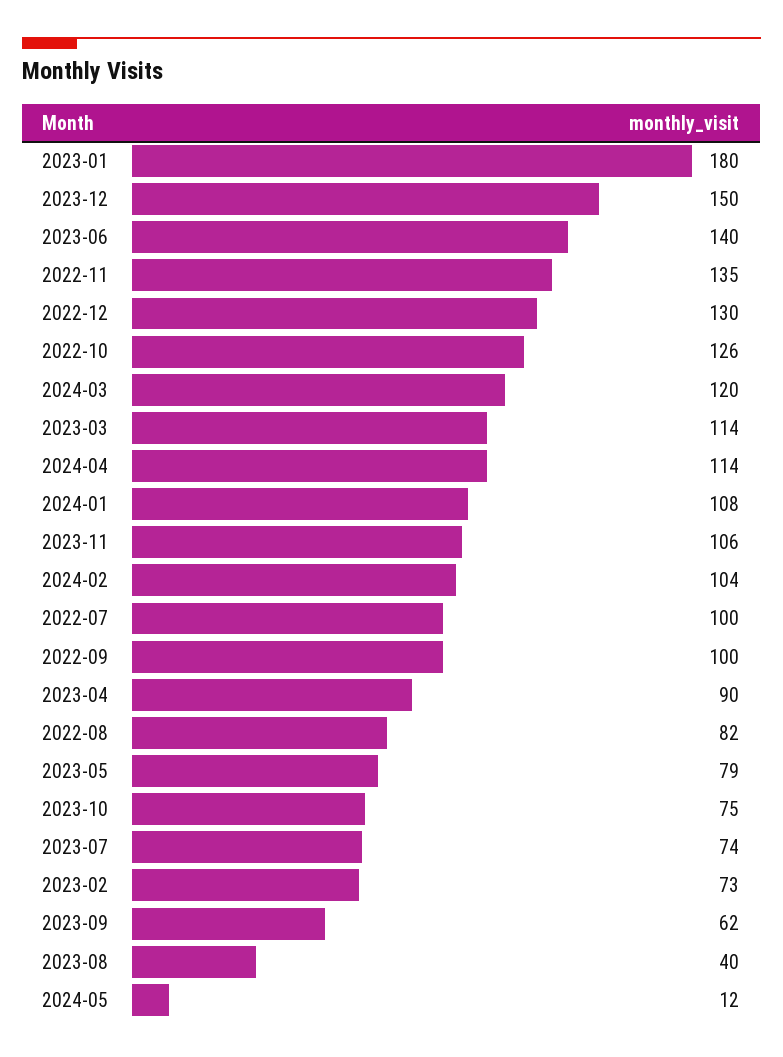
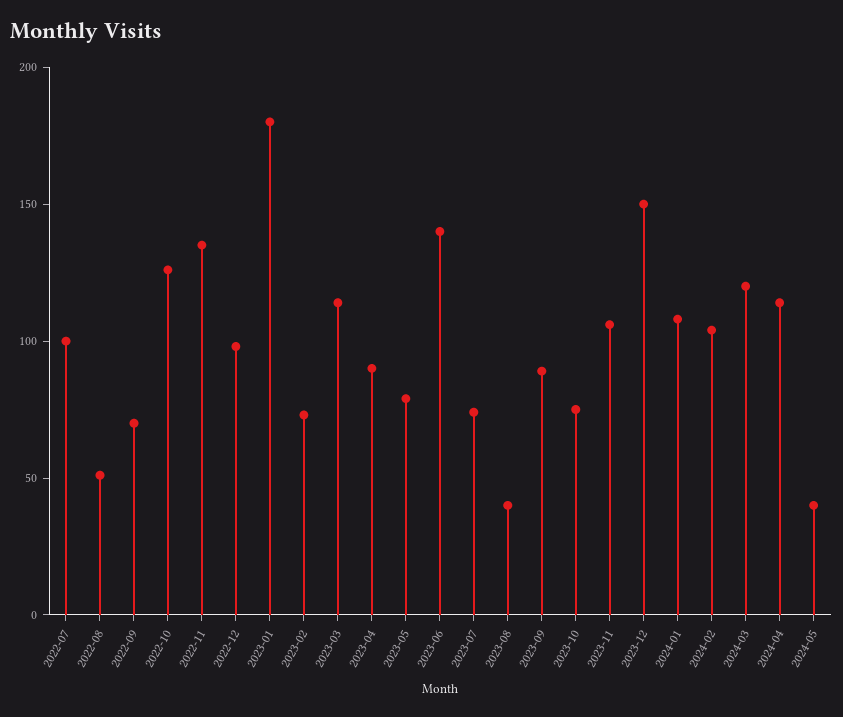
2022-12: 130 -> 100
2022-09: 100 -> 70
2022-08: 82 -> 50
2023-09: 62 -> 90
2024-05: 12 -> 40

